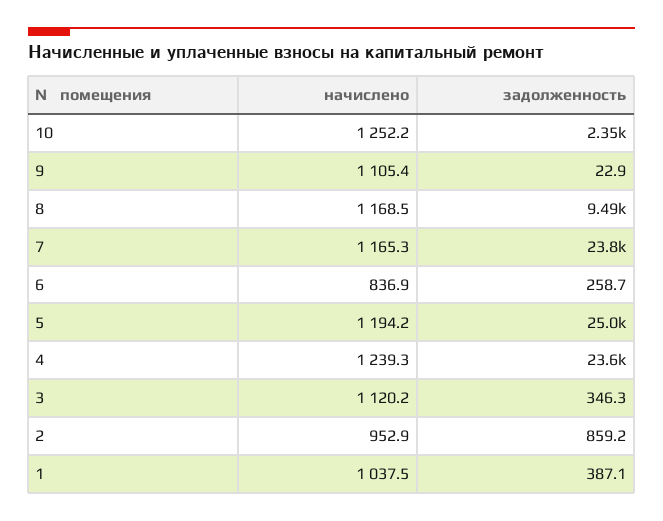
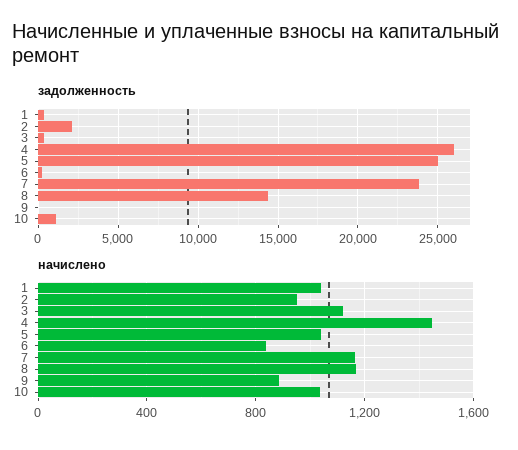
начислено, 10: 1252.2 -> 1050
задолженность, 10: 2350 -> 1000
начислено, 9: 1105.4 -> 900
задолженность, 8: 9490 -> 14500
начислено, 5: 1194.2 -> 1050
начислено, 4: 1239.3 -> 1450
задолженность, 4: 23600 -> 26000
задолженность, 2: 859.2 -> 2000

